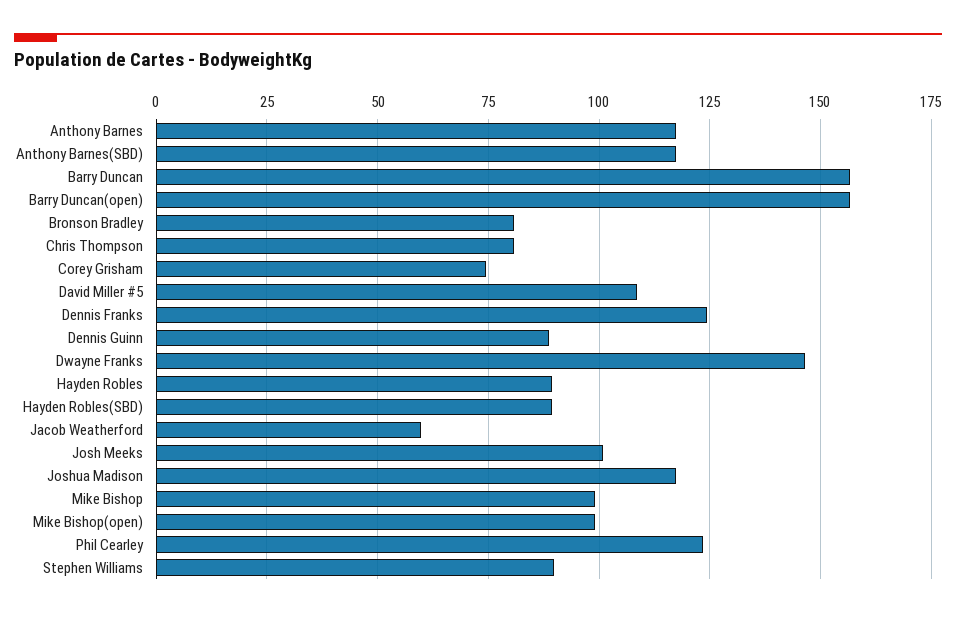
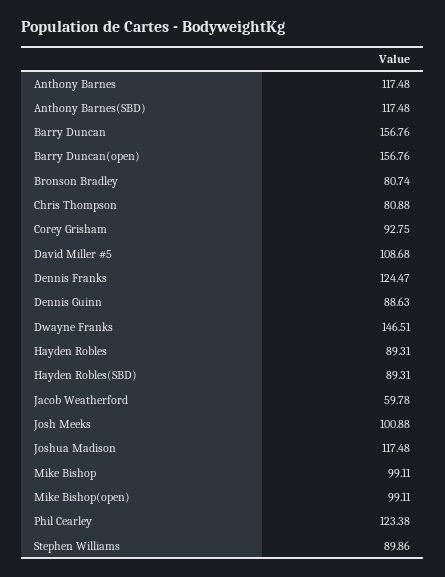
Corey Grisham: 75 -> 92.75

